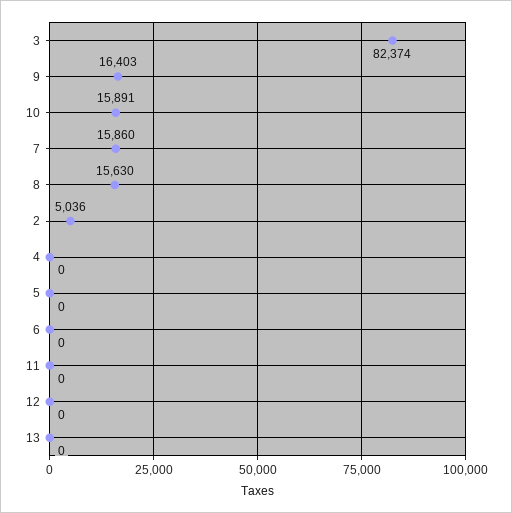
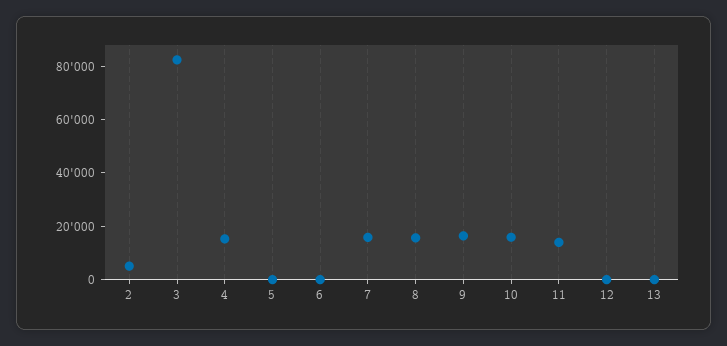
4: 0 -> 15000
11: 0 -> 15000

